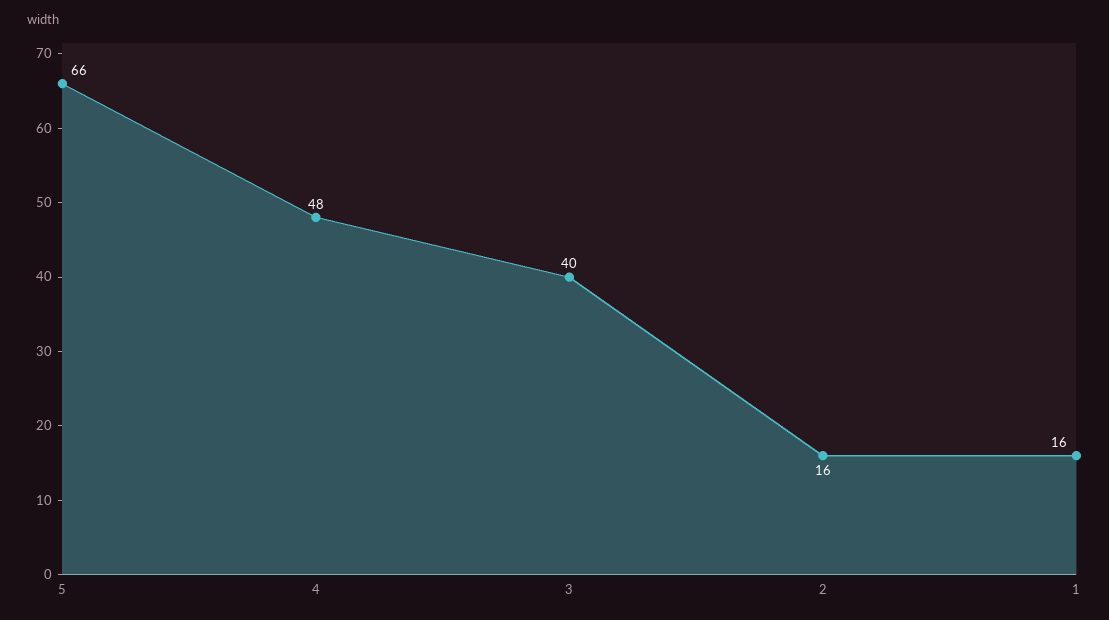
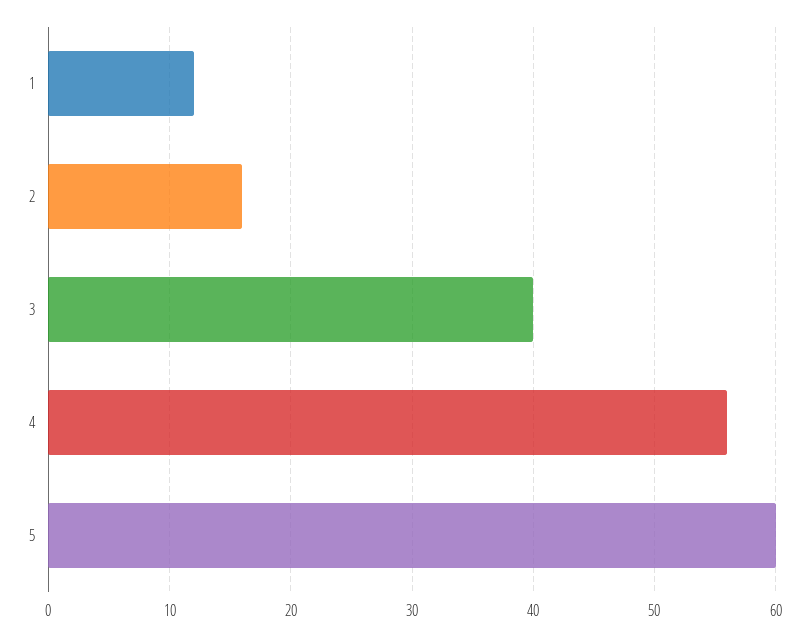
5: 66 -> 60
4: 48 -> 56
1: 16 -> 12

